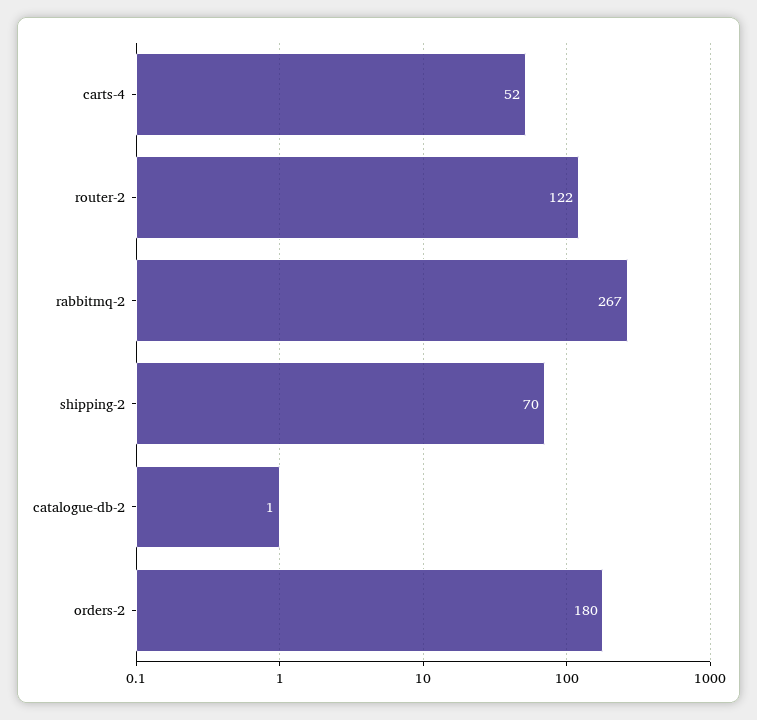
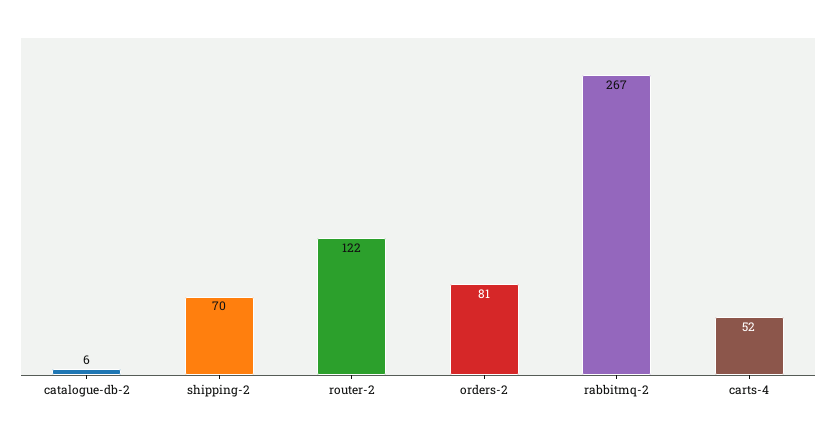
catalogue-db-2: 1 -> 6
orders-2: 180 -> 81

